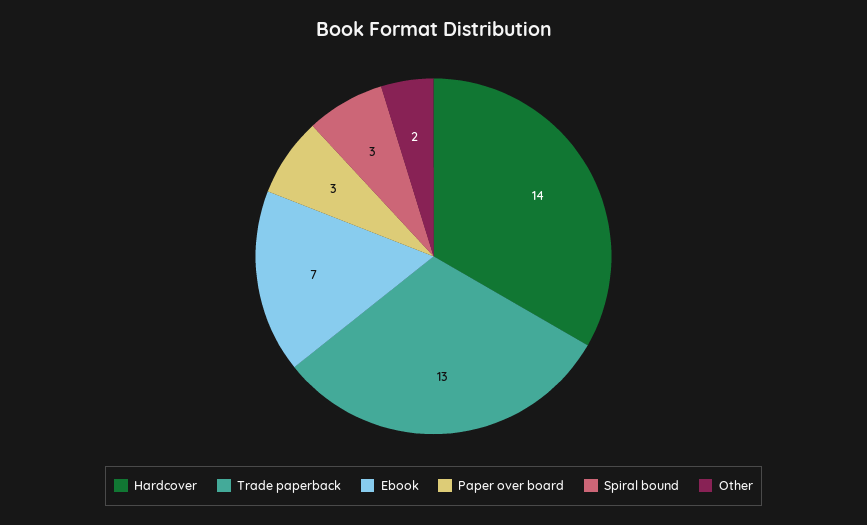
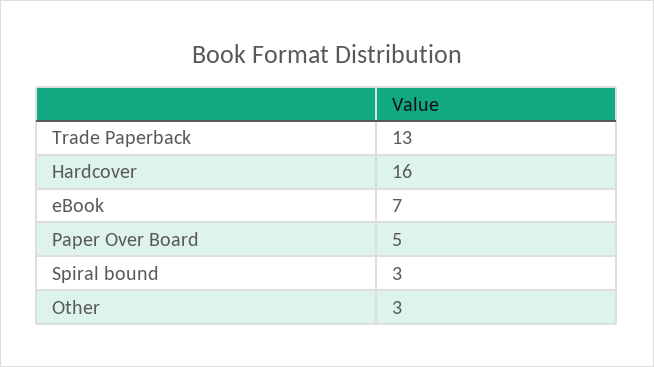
Hardcover: 14 -> 16
Paper over board: 3 -> 5
Other: 2 -> 3

